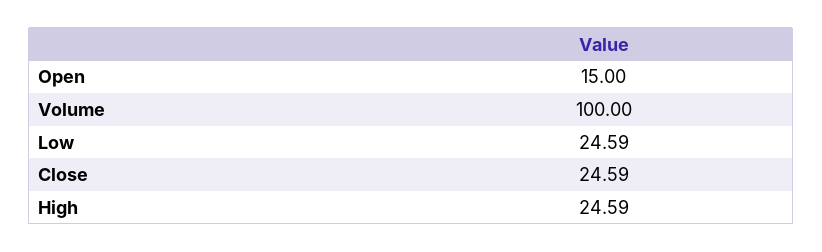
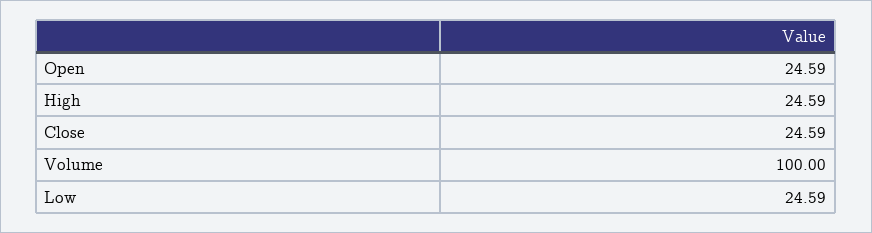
Open: 15 -> 24.59

